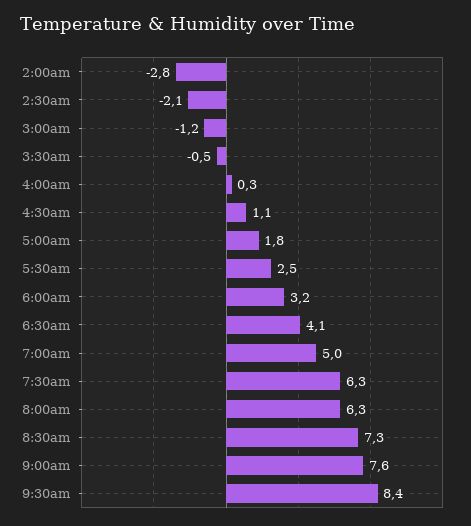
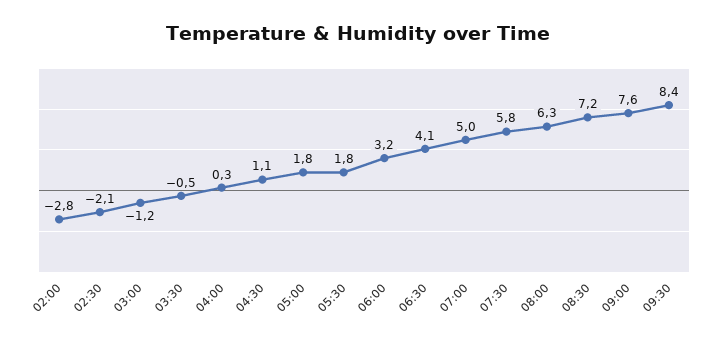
5:30am: 2.5 -> 1.8
7:30am: 6.3 -> 5.8
8:30am: 7.3 -> 7.2

